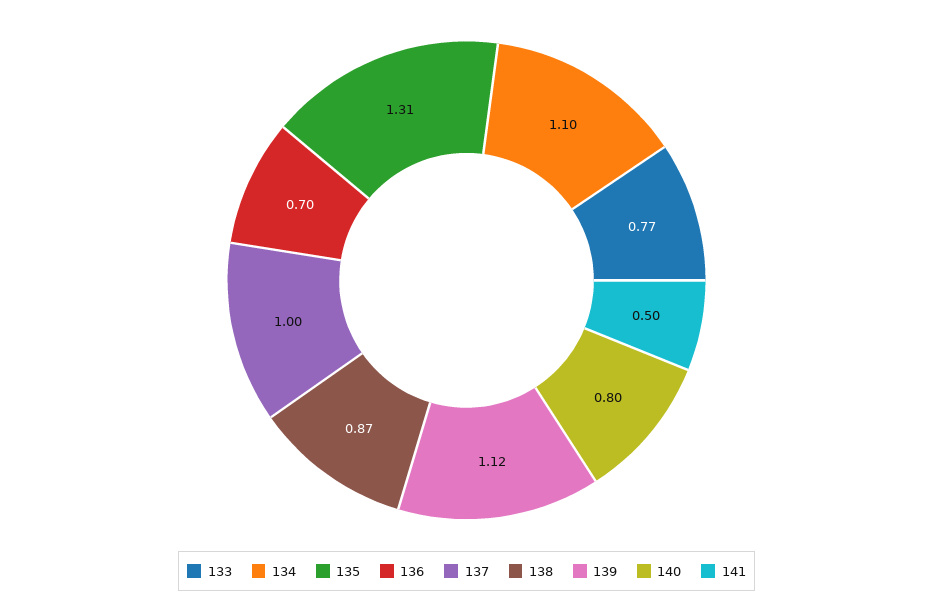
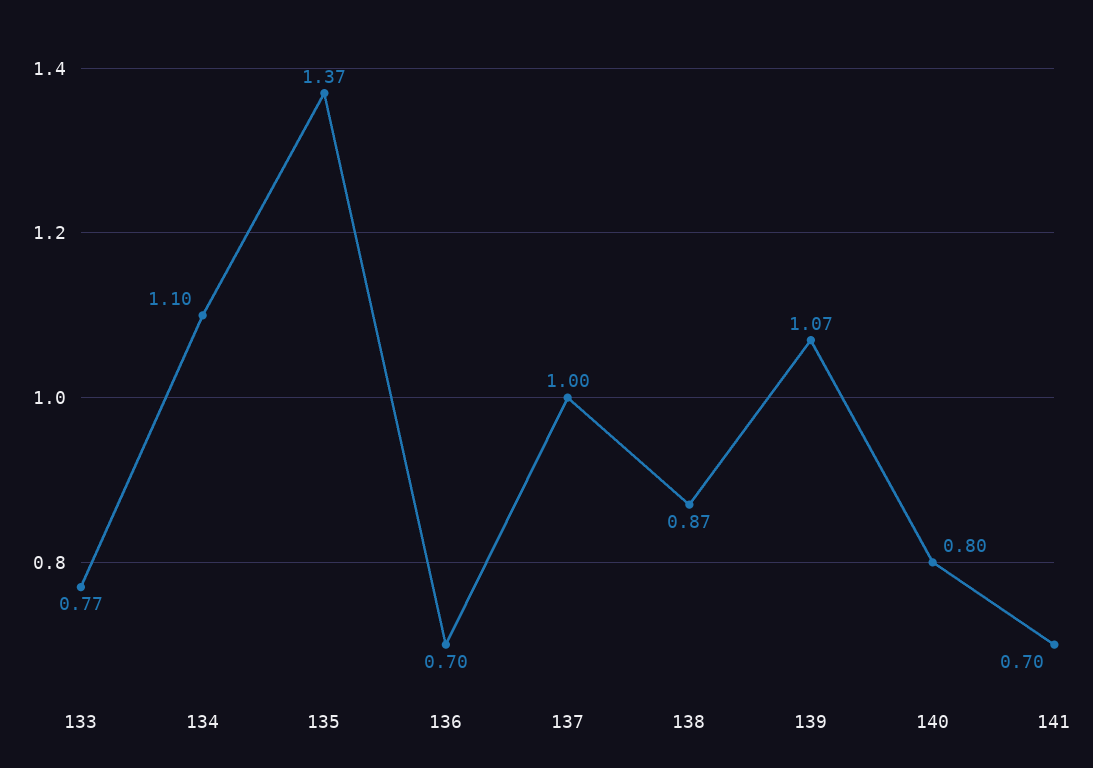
135: 1.31 -> 1.37
139: 1.12 -> 1.07
141: 0.5 -> 0.7

